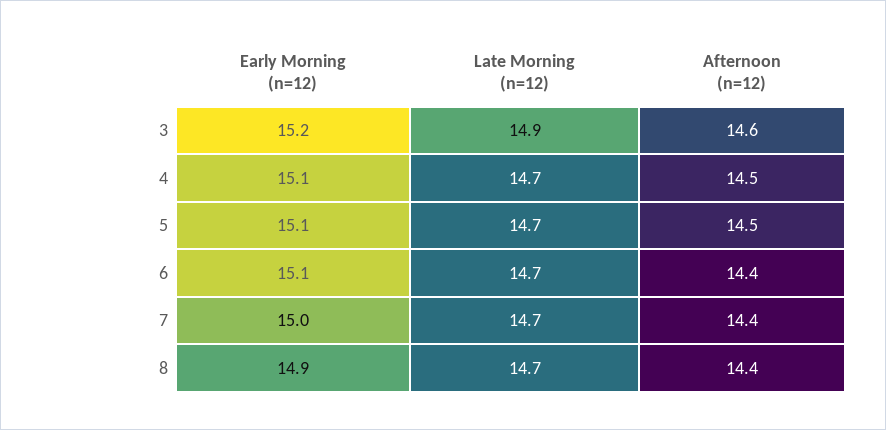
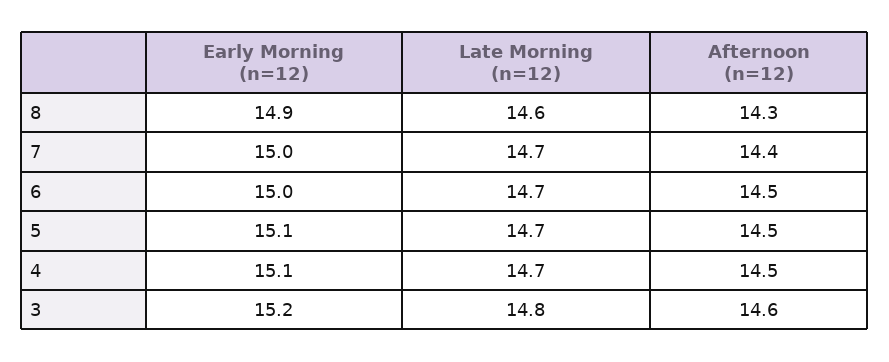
Late Morning (n=12), 3: 14.9 -> 14.8
Early Morning (n=12), 6: 15.1 -> 15
Afternoon (n=12), 6: 14.4 -> 14.5
Late Morning (n=12), 8: 14.7 -> 14.6
Afternoon (n=12), 8: 14.4 -> 14.3

